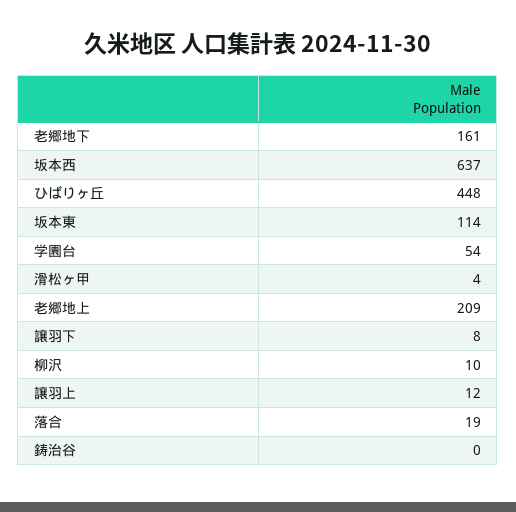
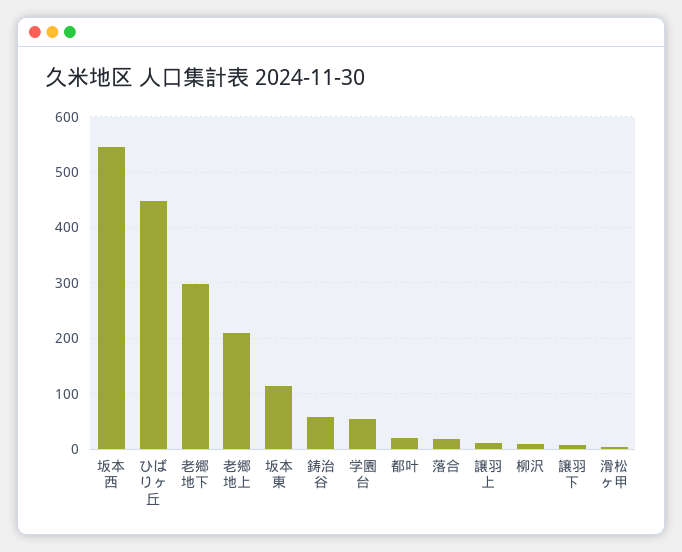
老郷地下: 161 -> 300
坂本西: 637 -> 540
鋳治谷: 0 -> 60
都叶: none -> 20

